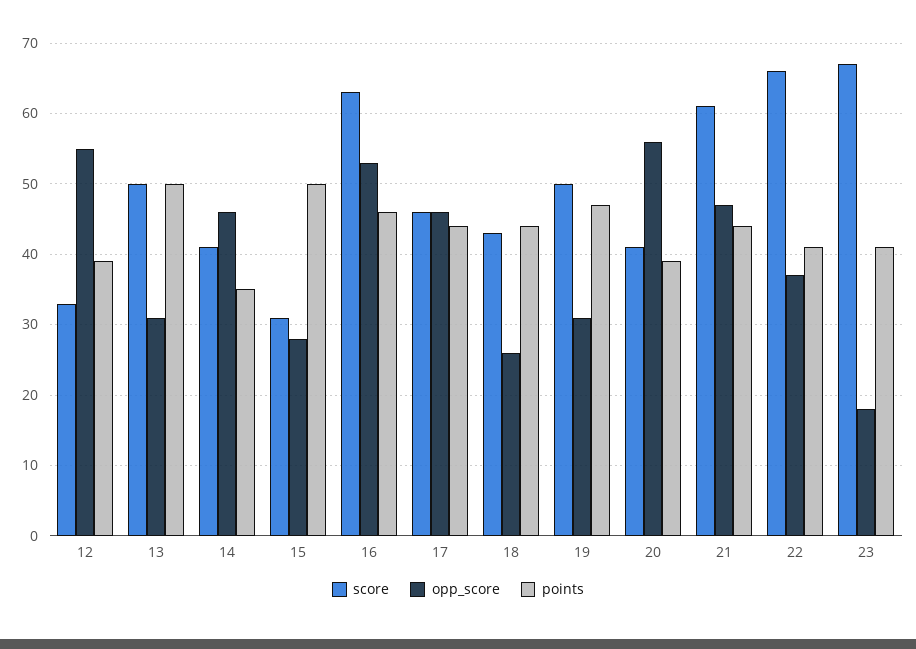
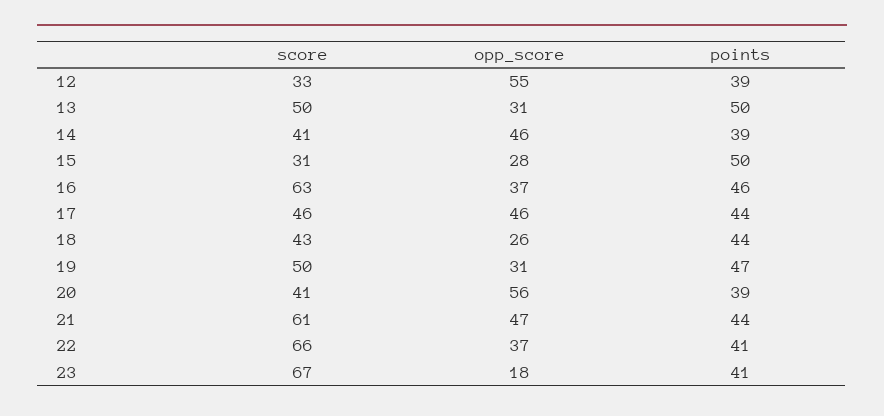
points, 14: 35 -> 39
opp_score, 16: 53 -> 37

